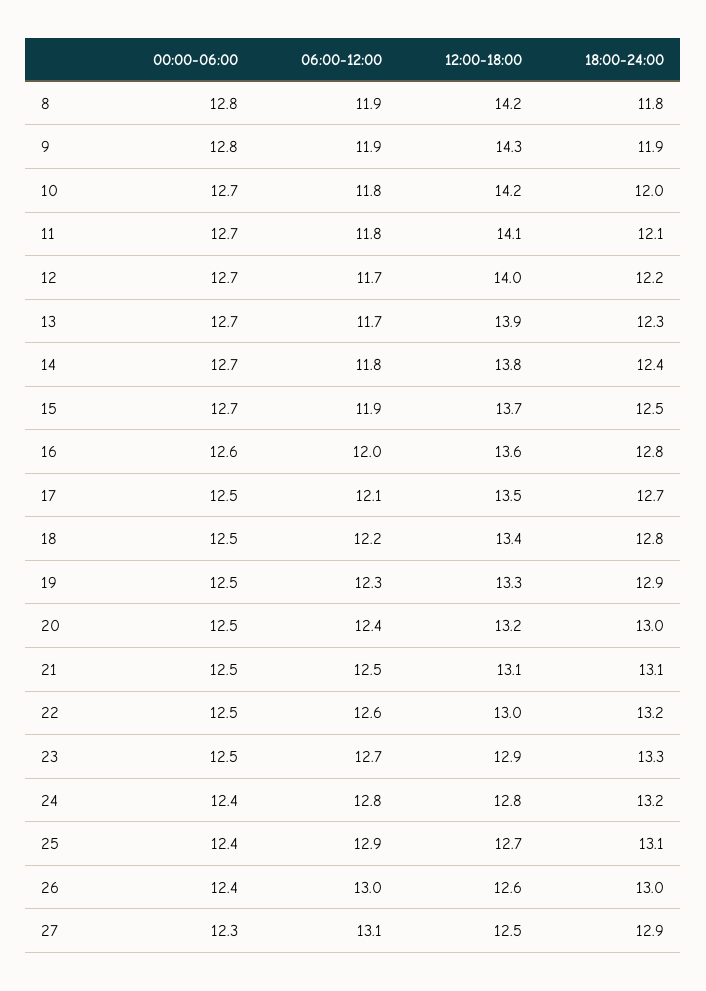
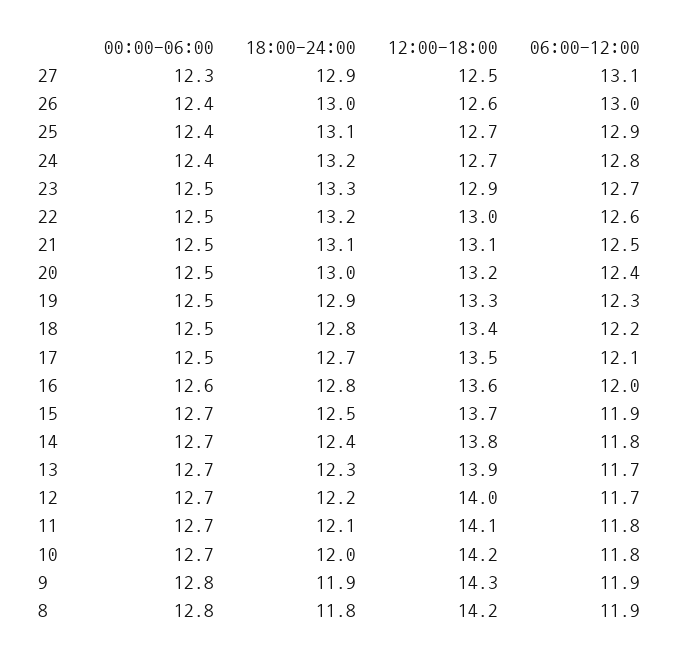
12:00-18:00, 24: 12.8 -> 12.7

